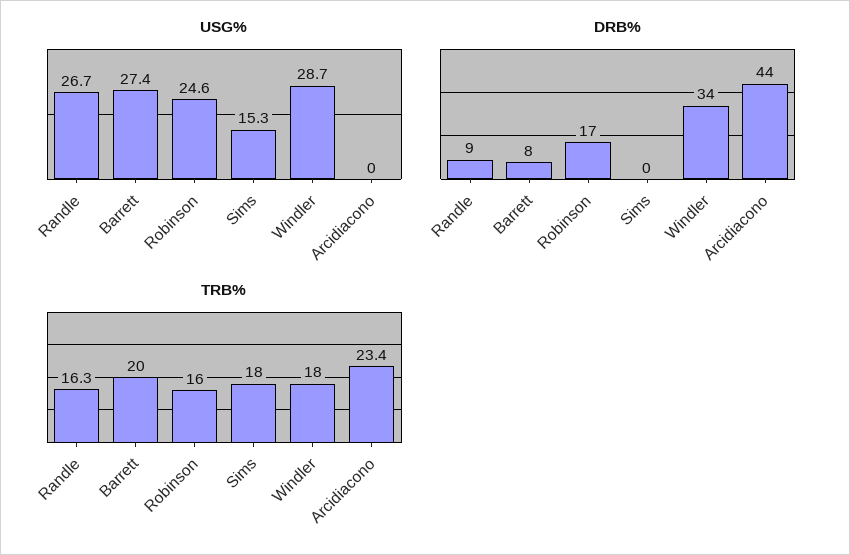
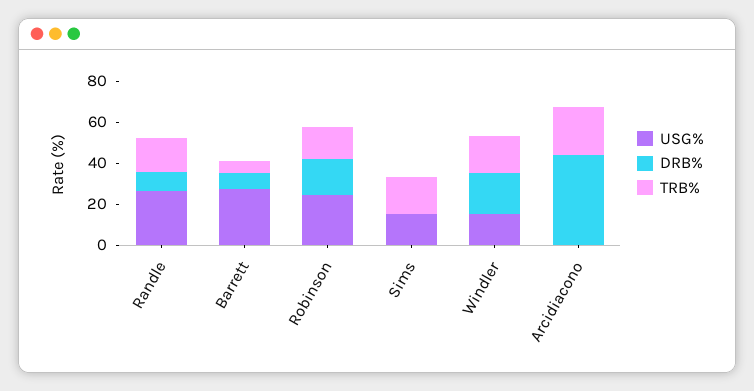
USG%, Windler: 28.7 -> 15
DRB%, Windler: 34 -> 20
TRB%, Barrett: 20 -> 5

